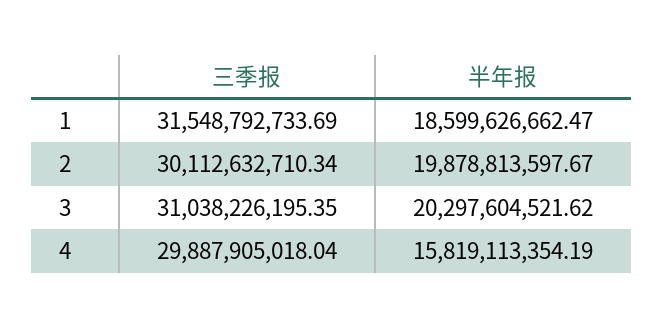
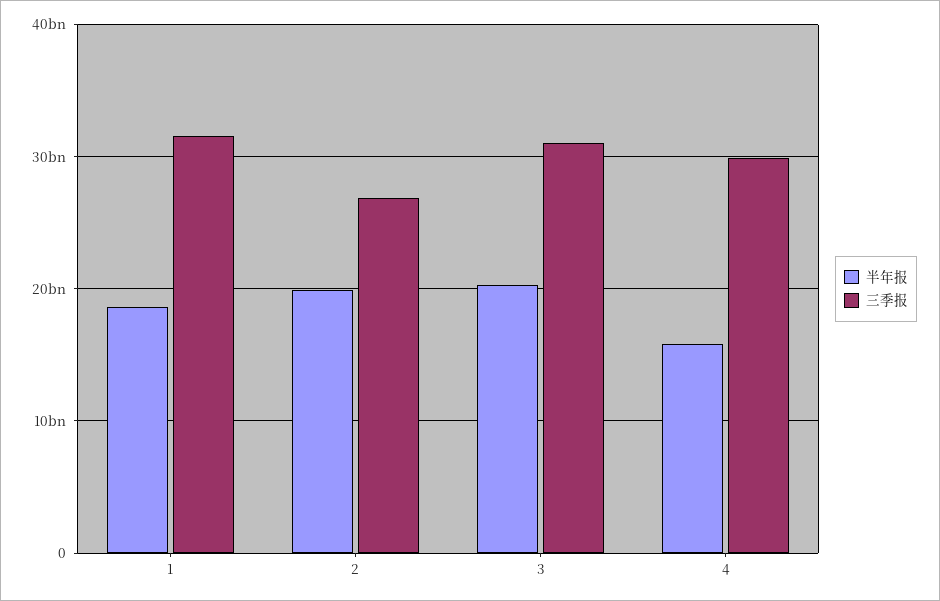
三季报, 2: 30112632710.34 -> 27000000000

